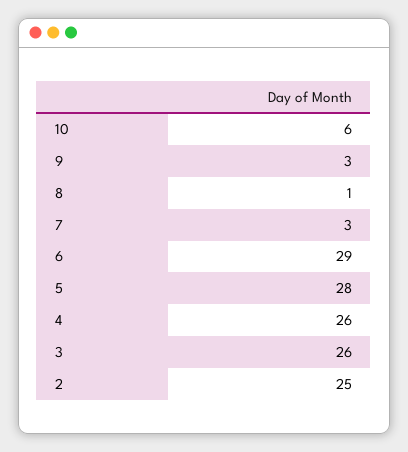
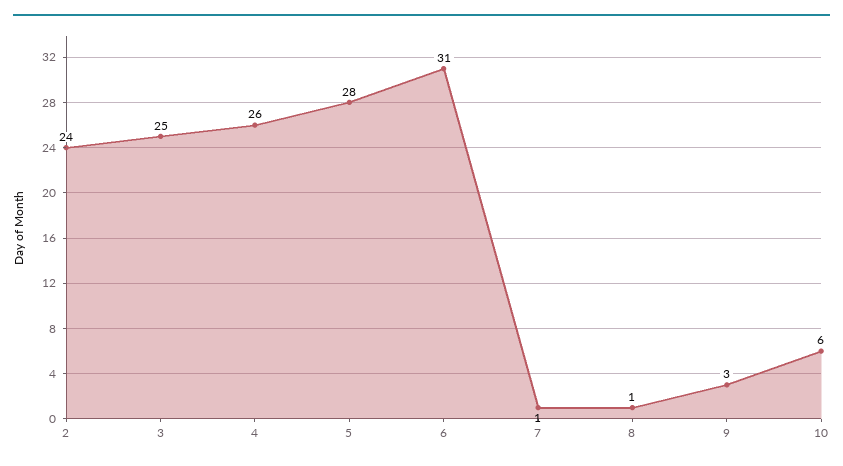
7: 3 -> 1
6: 29 -> 31
3: 26 -> 25
2: 25 -> 24

